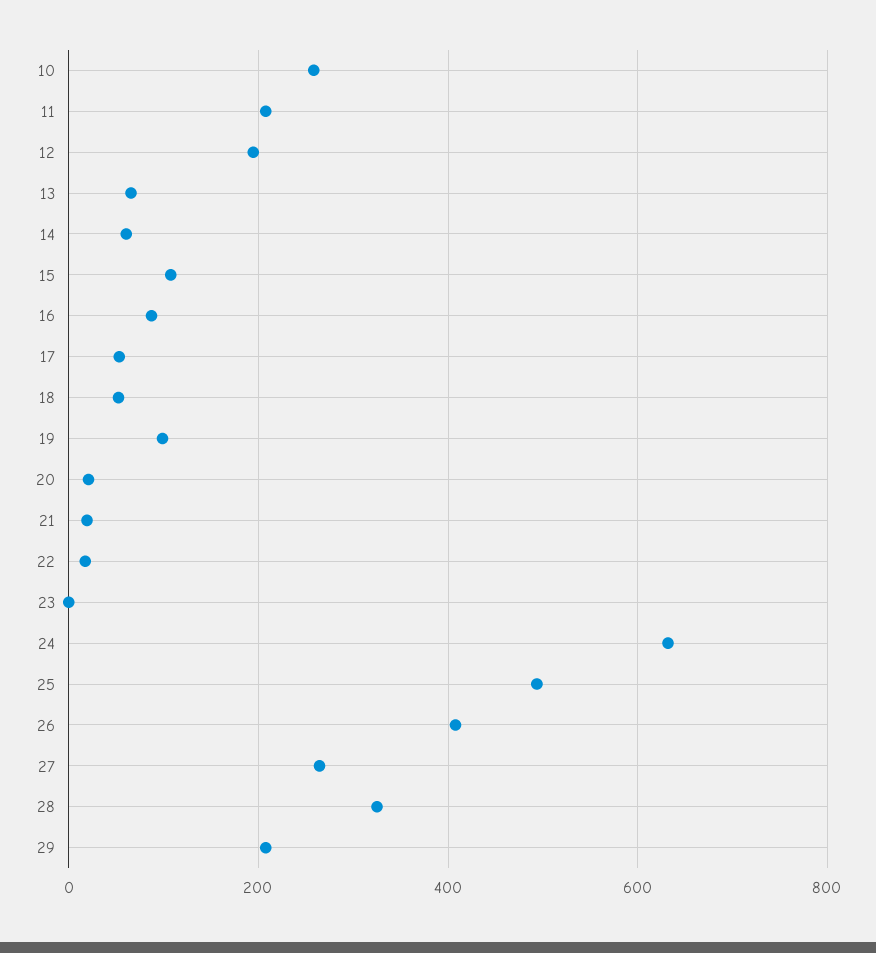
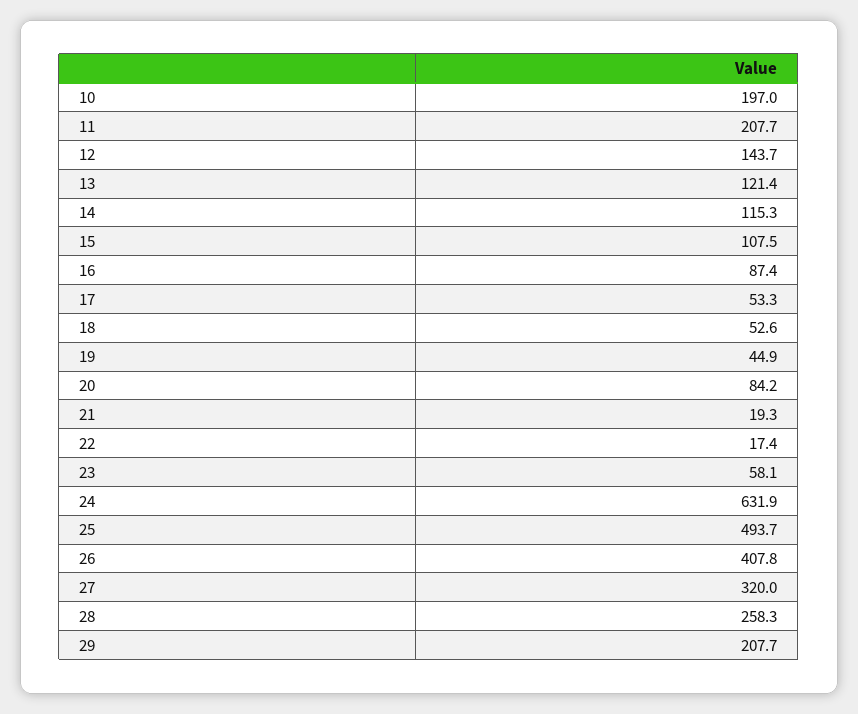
10: 260 -> 197
12: 200 -> 143.7
13: 60 -> 121.4
14: 60 -> 115.3
19: 100 -> 44.9
20: 20 -> 84.2
23: 0 -> 58.1
27: 260 -> 320
28: 320 -> 258.3

